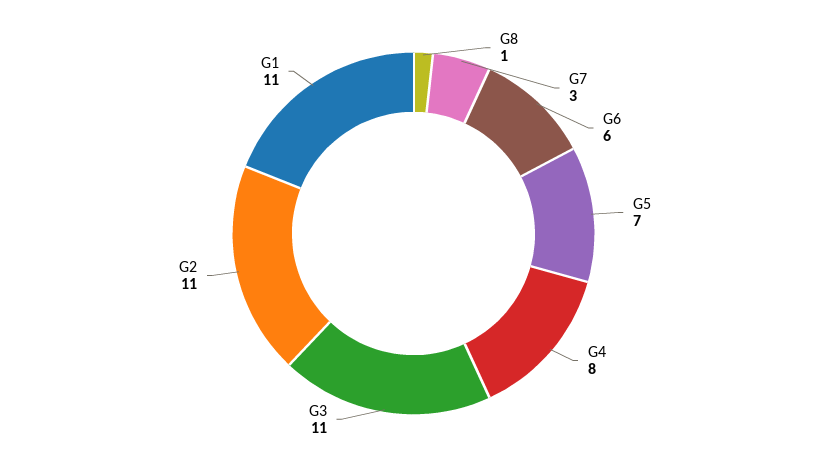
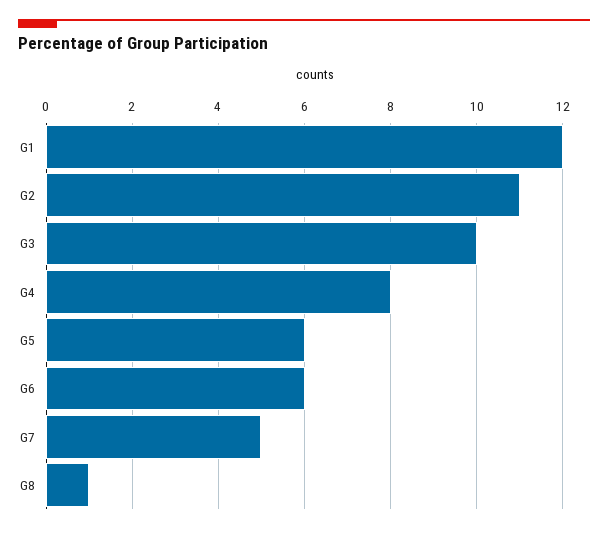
G7: 3 -> 5
G5: 7 -> 6
G3: 11 -> 10
G1: 11 -> 12

